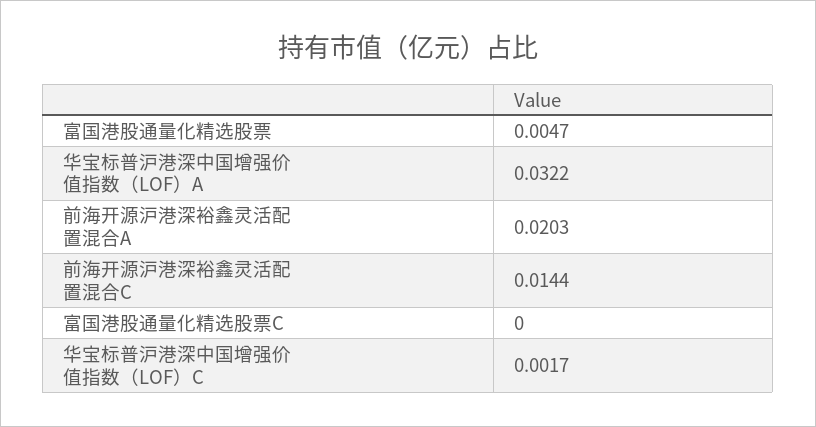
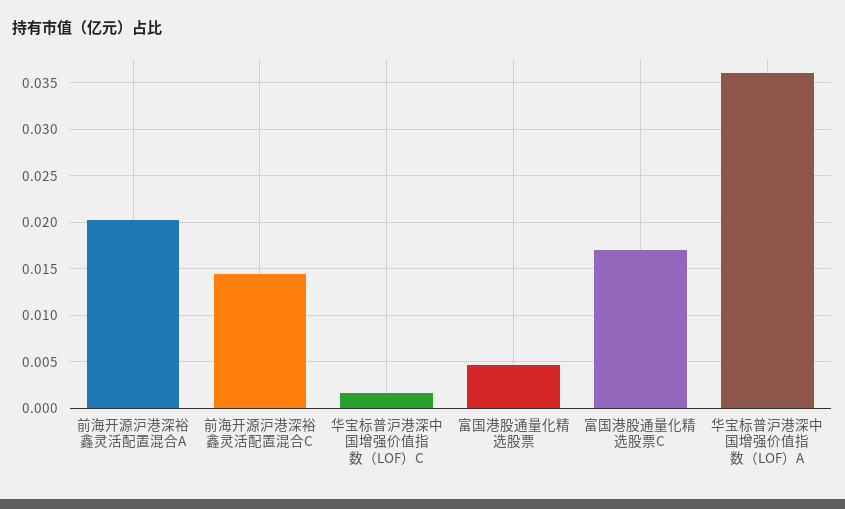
华宝标普沪港深中国增强价值指数（LOF）A: 0.0322 -> 0.036
富国港股通量化精选股票C: 0 -> 0.017

